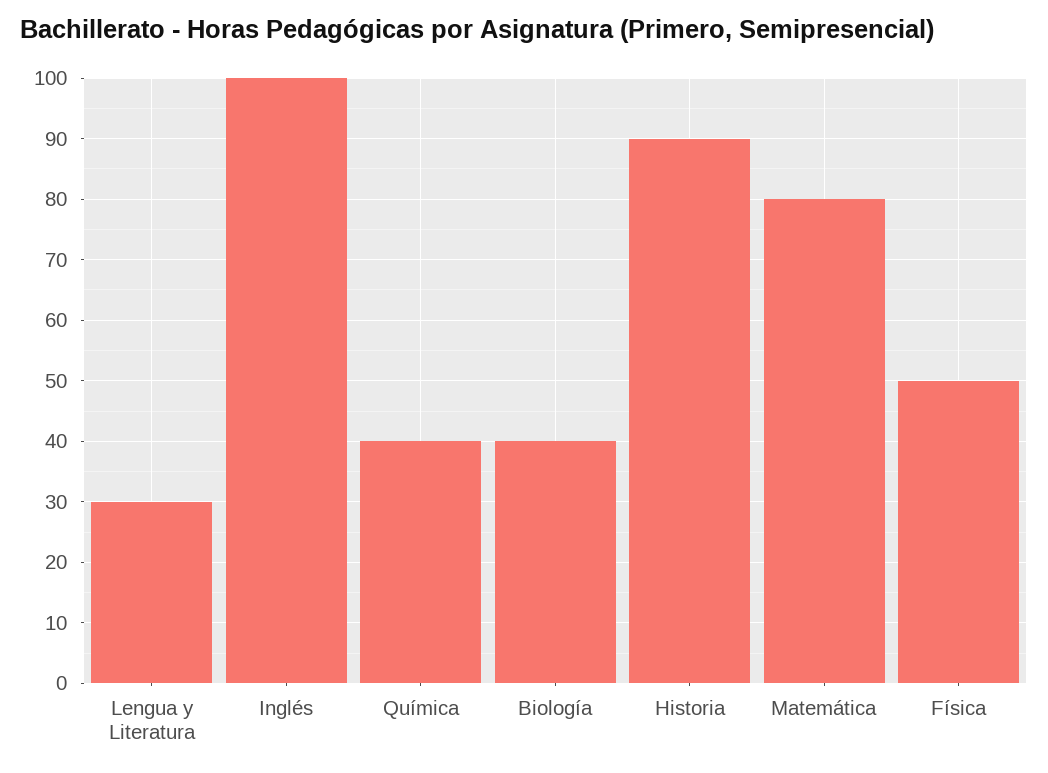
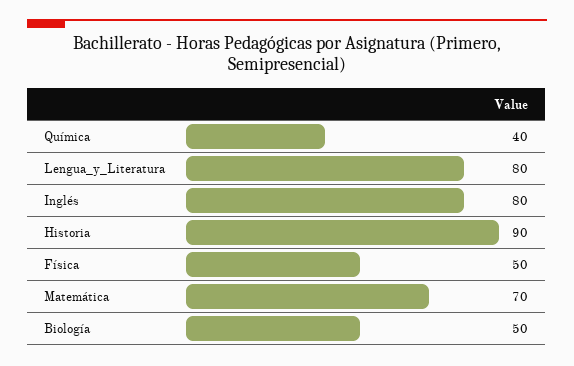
Lengua y Literatura: 30 -> 80
Inglés: 100 -> 80
Biología: 40 -> 50
Matemática: 80 -> 70

